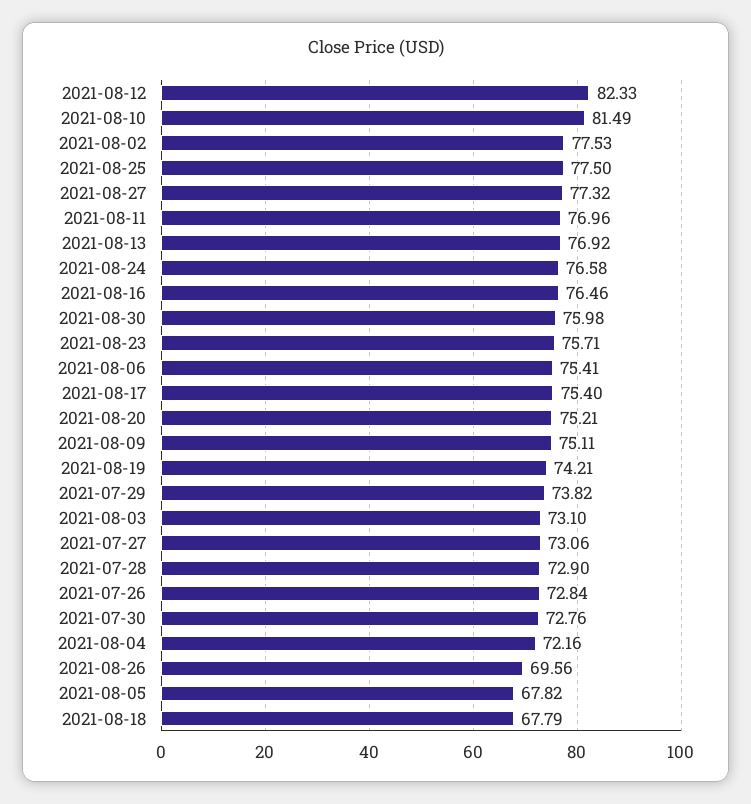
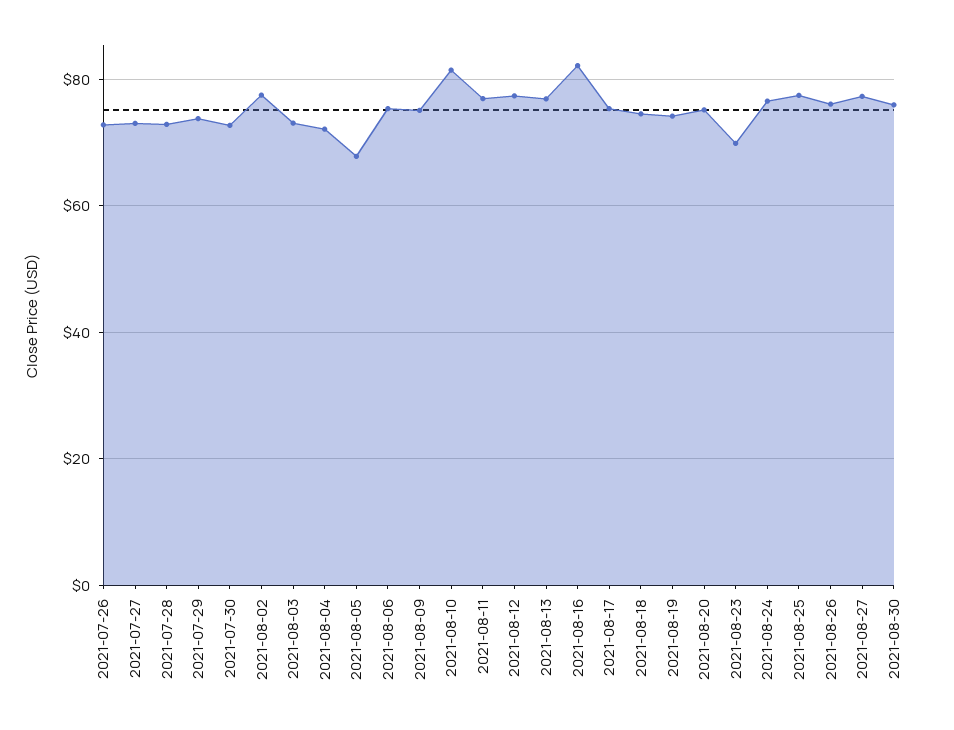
2021-08-12: 82.33 -> 78
2021-08-16: 76.46 -> 82
2021-08-23: 75.71 -> 70
2021-08-26: 69.56 -> 76
2021-08-18: 67.79 -> 74

